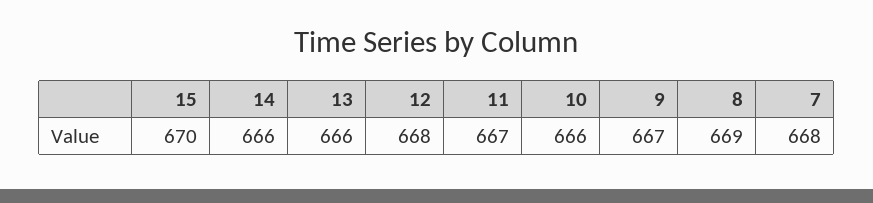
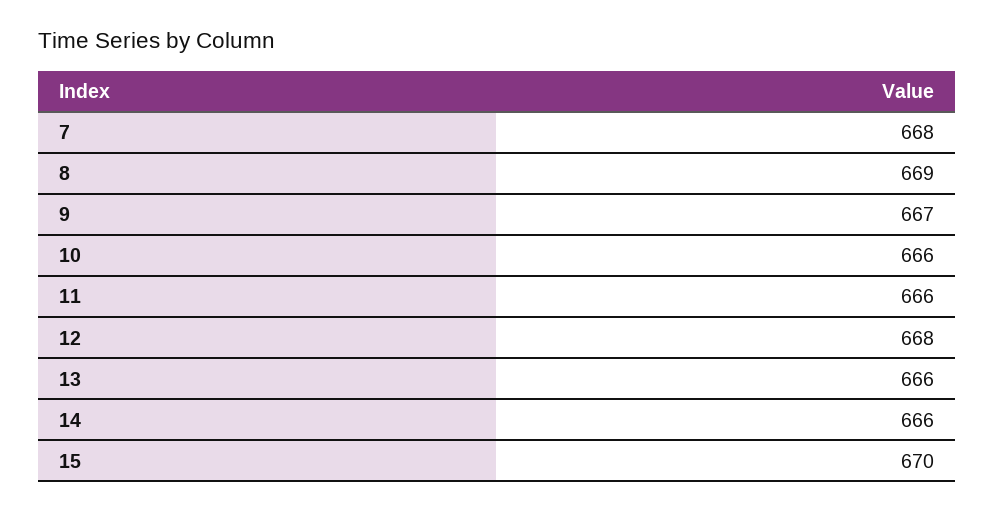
11: 667 -> 666

